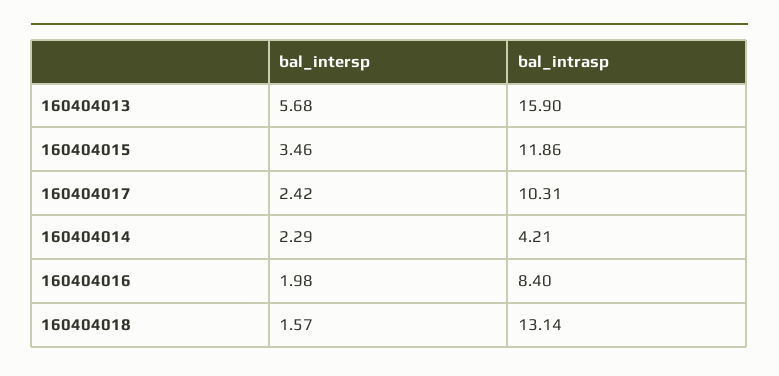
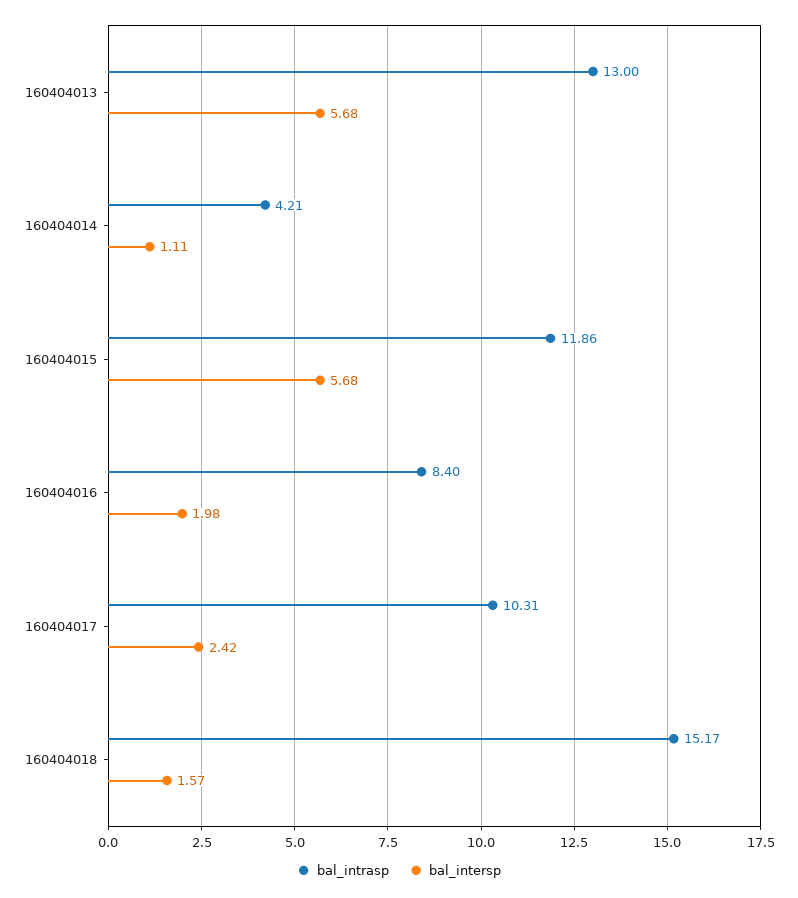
bal_intrasp, 160404013: 15.9 -> 13
bal_intersp, 160404015: 3.46 -> 5.68
bal_intersp, 160404014: 2.29 -> 1.11
bal_intrasp, 160404018: 13.14 -> 15.17

